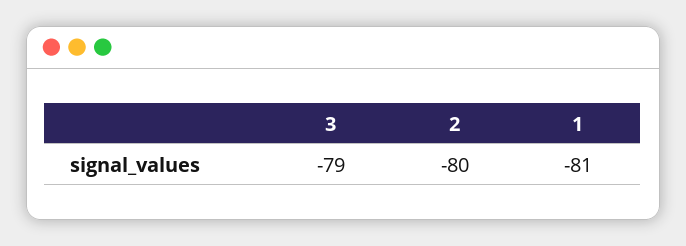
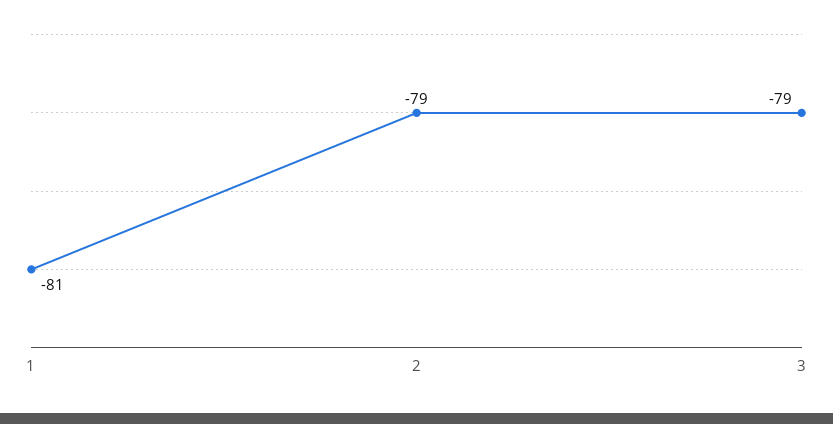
2: -80 -> -79

